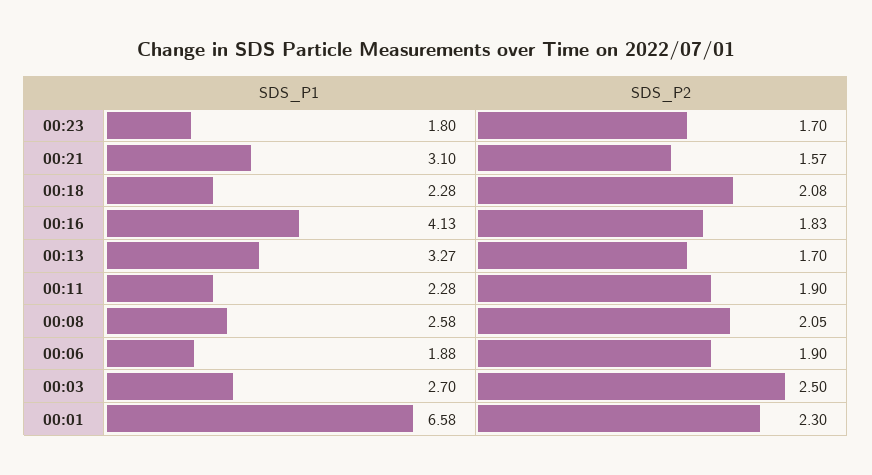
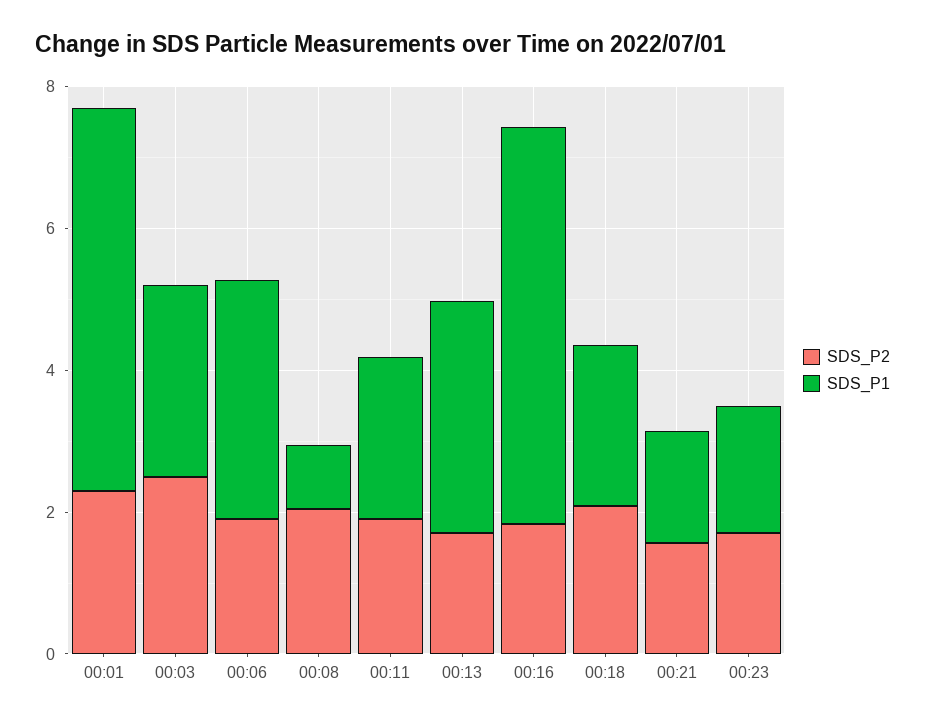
SDS_P1, 00:21: 3.1 -> 1.5
SDS_P1, 00:16: 4.13 -> 5.5
SDS_P1, 00:08: 2.58 -> 1
SDS_P1, 00:06: 1.88 -> 3.5
SDS_P1, 00:01: 6.58 -> 5.5

